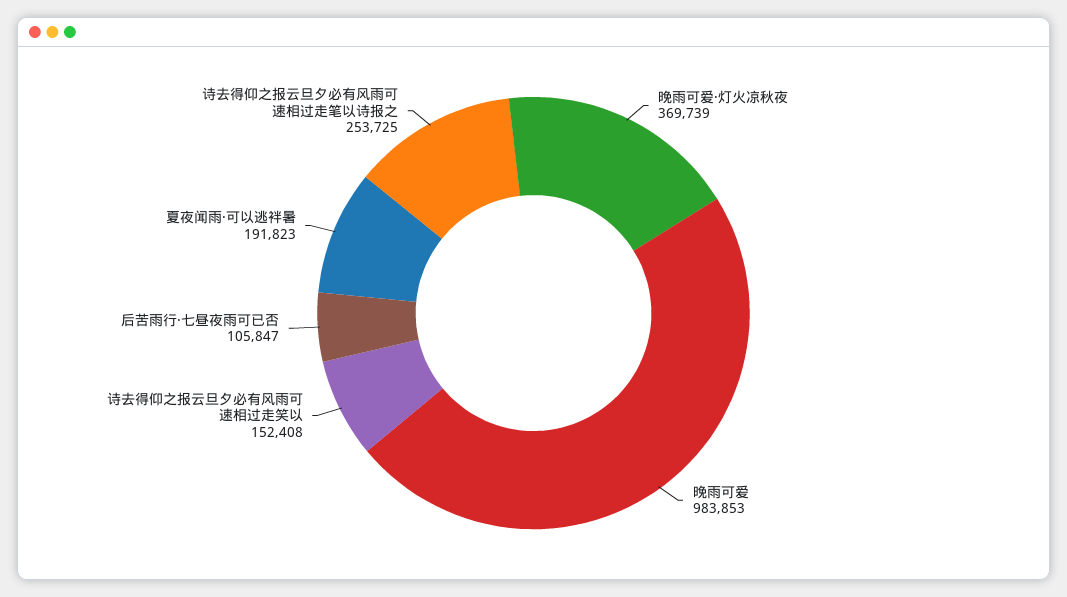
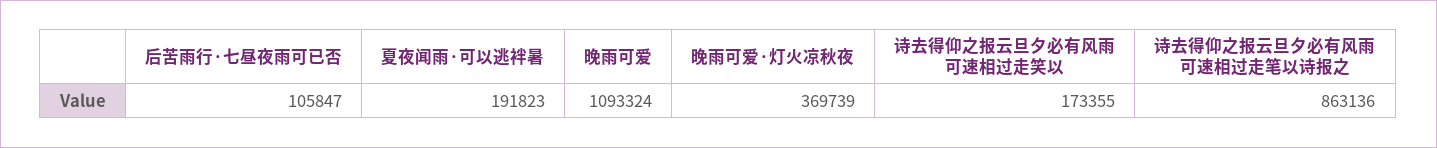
晚雨可爱: 983853 -> 1093324
诗去得仰之报云旦夕必有风雨可速相过走笑以: 152408 -> 173355
诗去得仰之报云旦夕必有风雨可速相过走笔以诗报之: 253725 -> 863136

